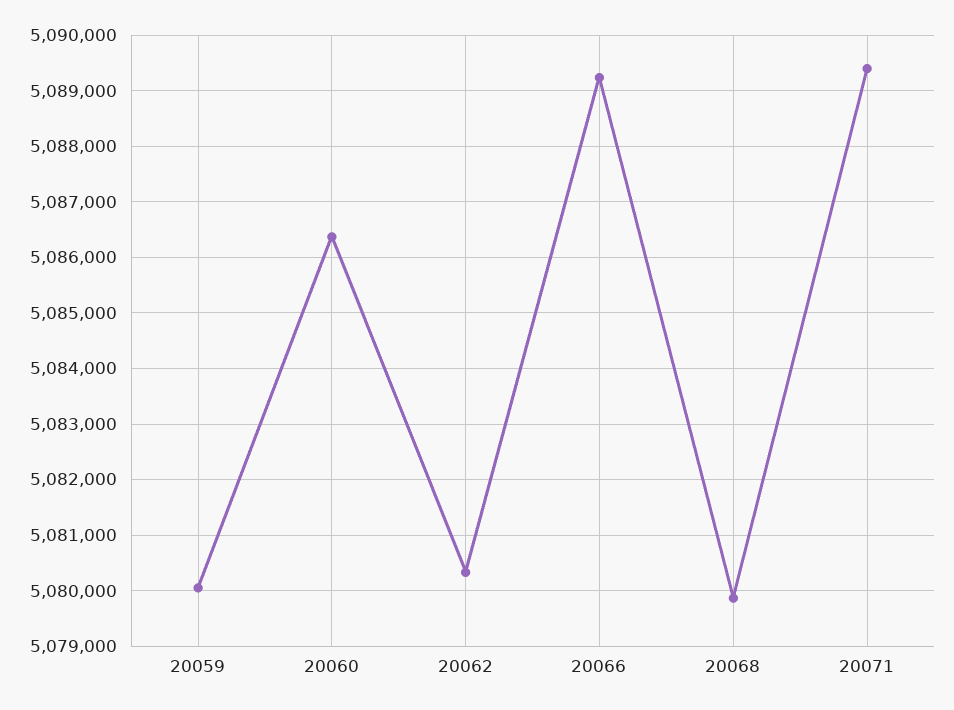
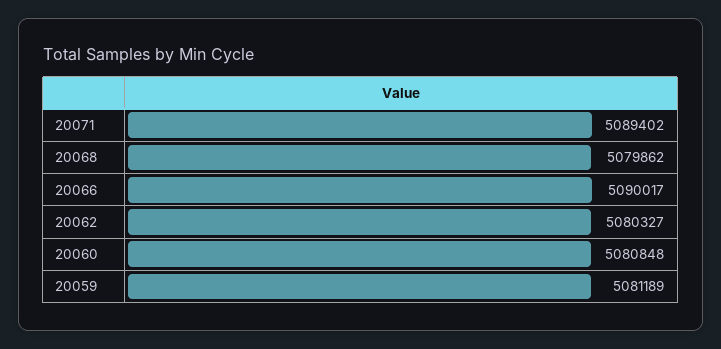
20059: 5080000 -> 5081189
20060: 5086400 -> 5080848
20066: 5089200 -> 5090017

